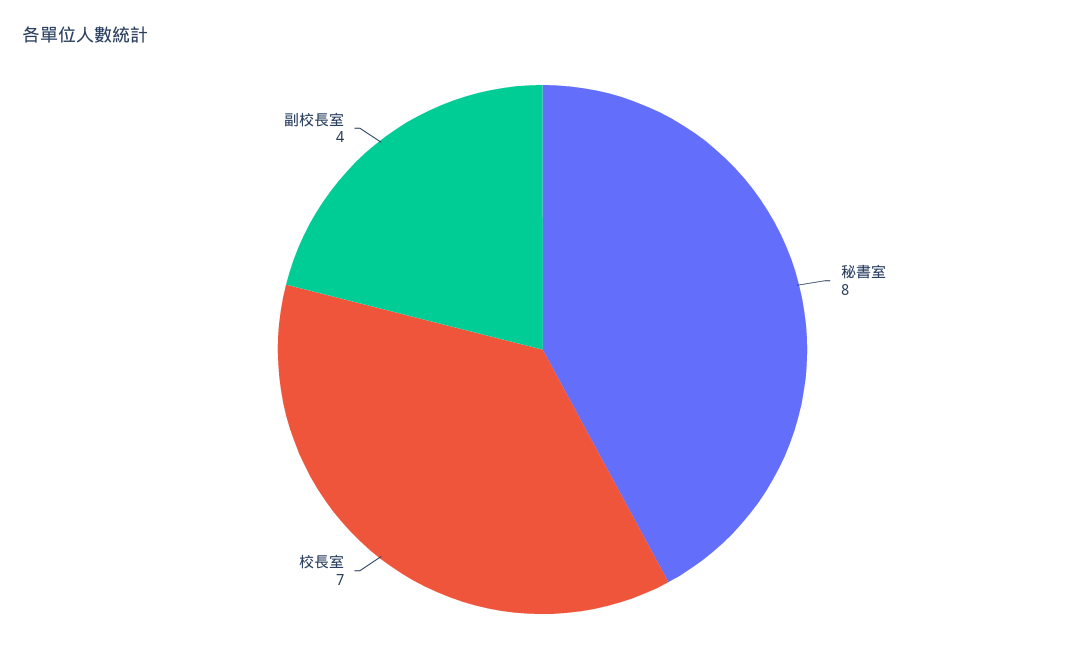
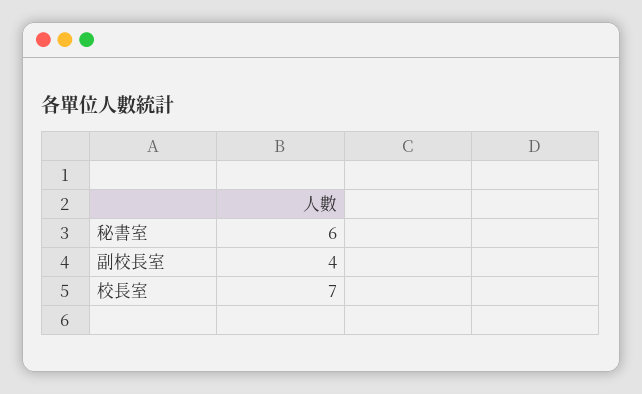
秘書室: 8 -> 6

